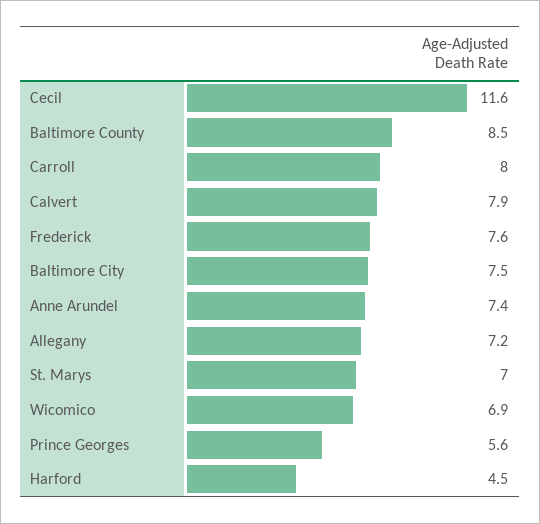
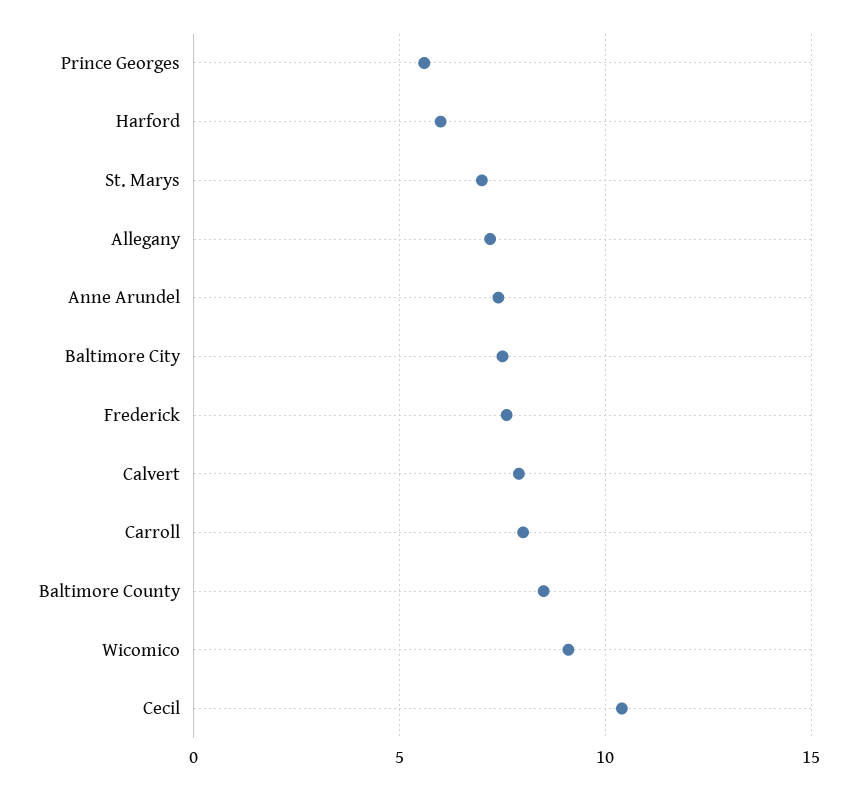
Cecil: 11.6 -> 10.5
Wicomico: 6.9 -> 9
Harford: 4.5 -> 6

